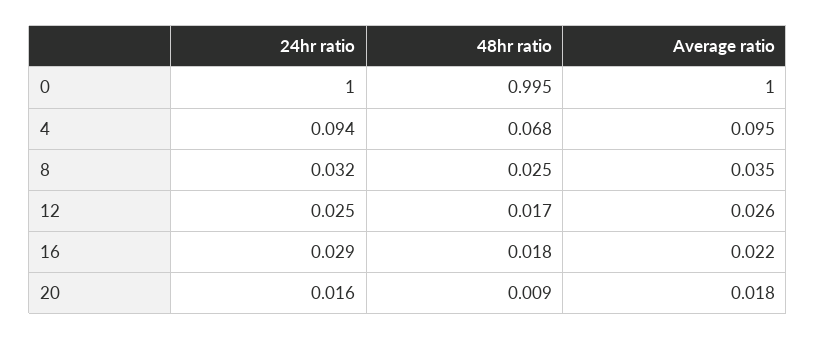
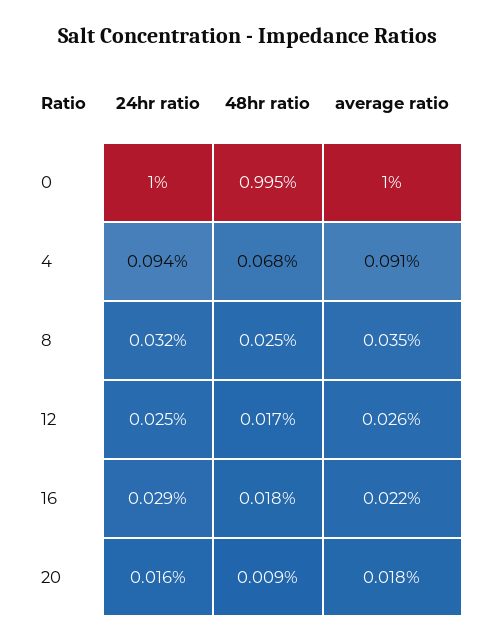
Average ratio, 4: 0.095 -> 0.091

